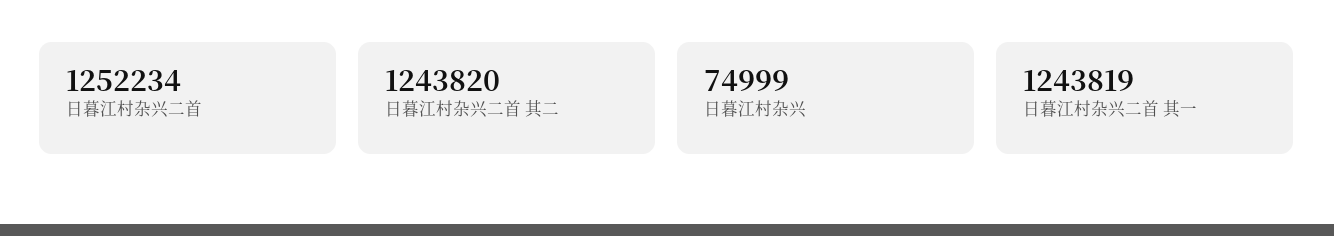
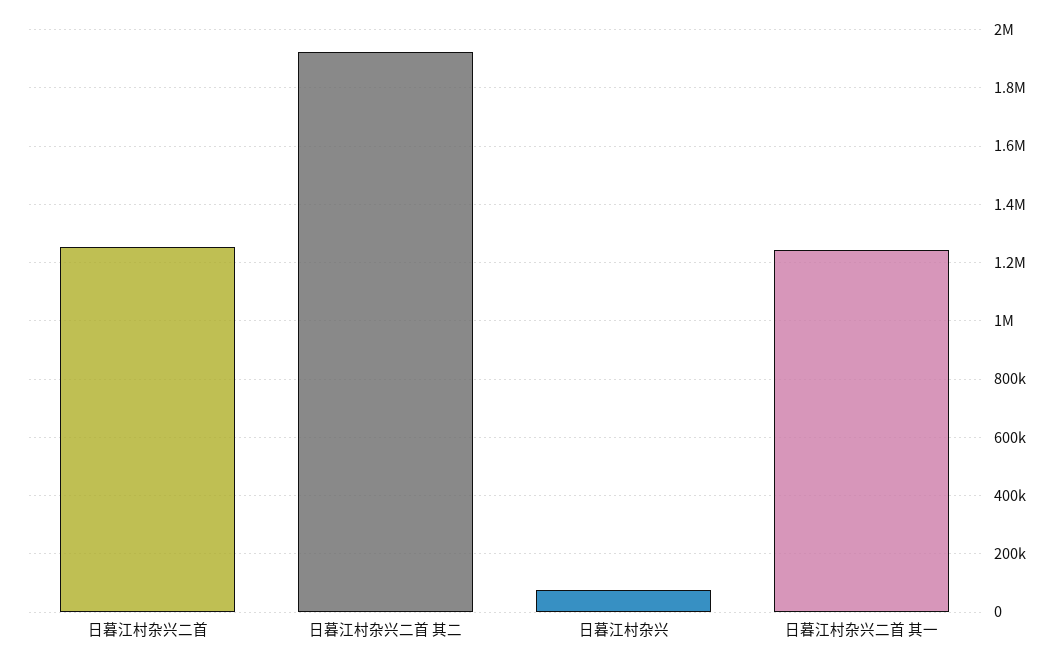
日暮江村杂兴二首 其二: 1243820 -> 1925000

